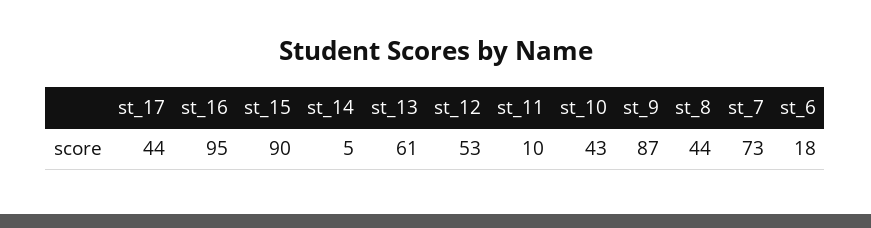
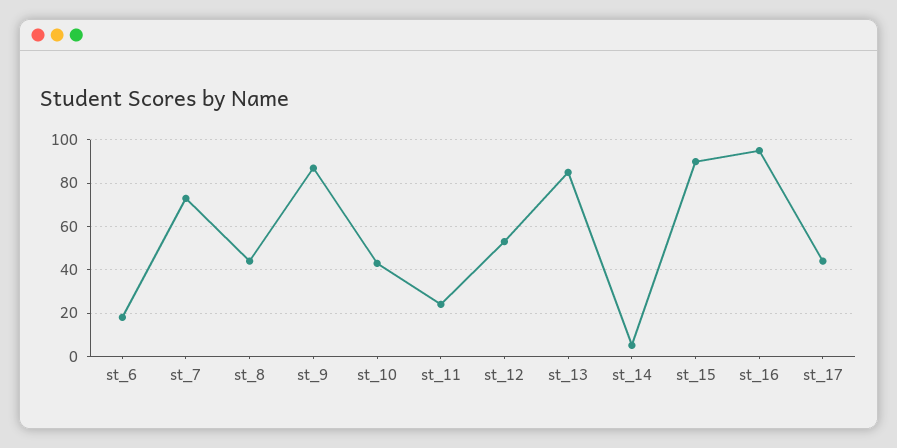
st_13: 61 -> 85
st_11: 10 -> 25

